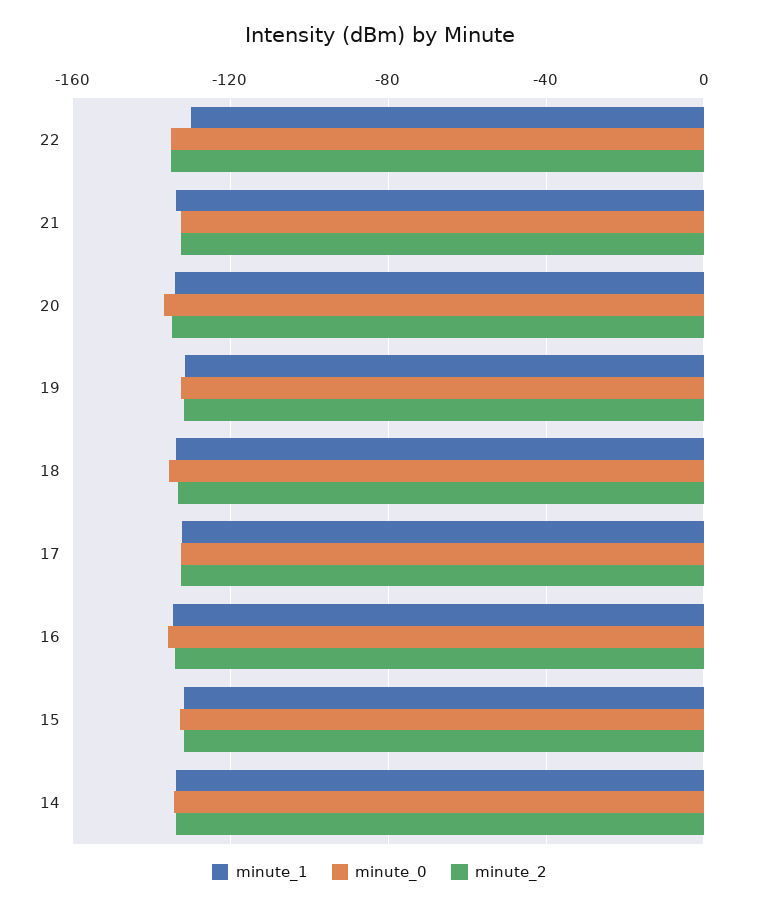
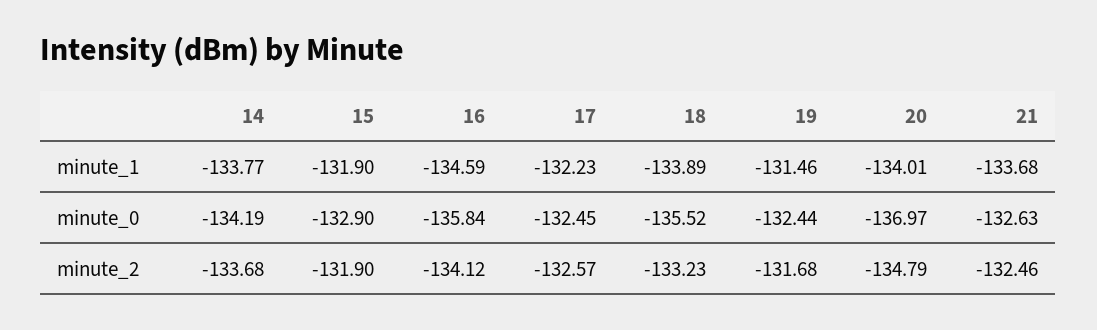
minute_1, 22: -130 -> none
minute_0, 22: -135 -> none
minute_2, 22: -135 -> none

